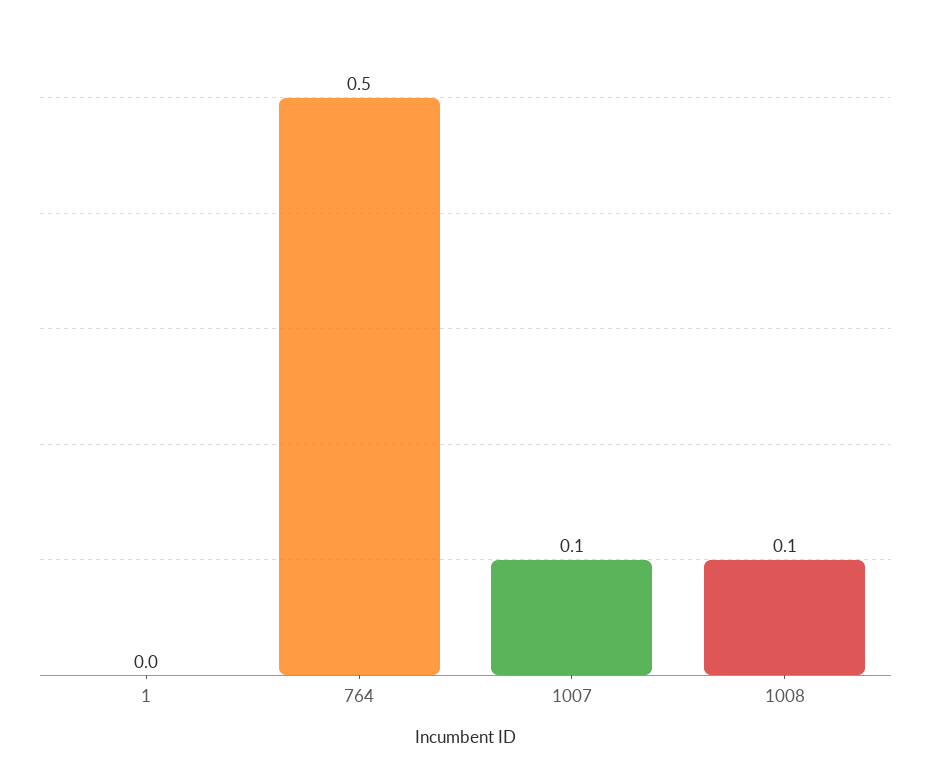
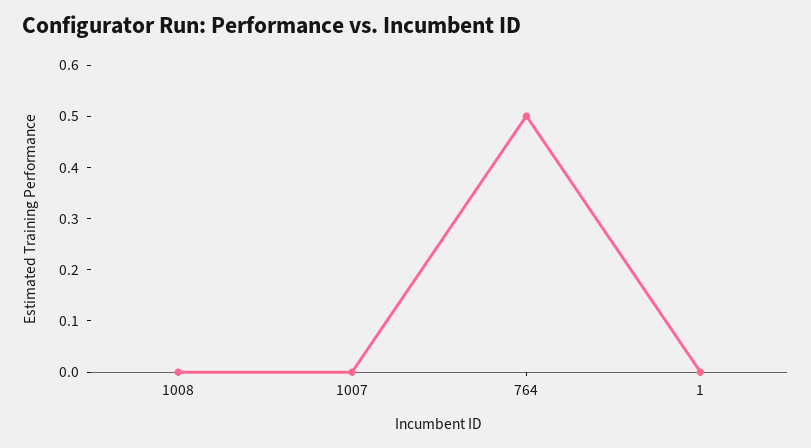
1007: 0.1 -> 0
1008: 0.1 -> 0

